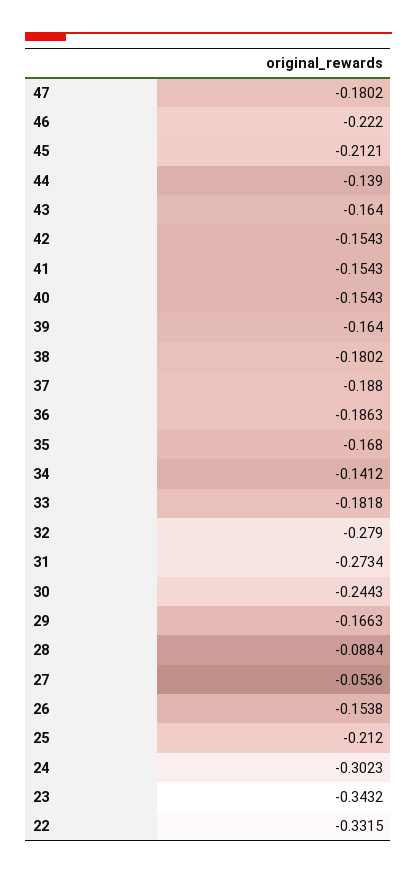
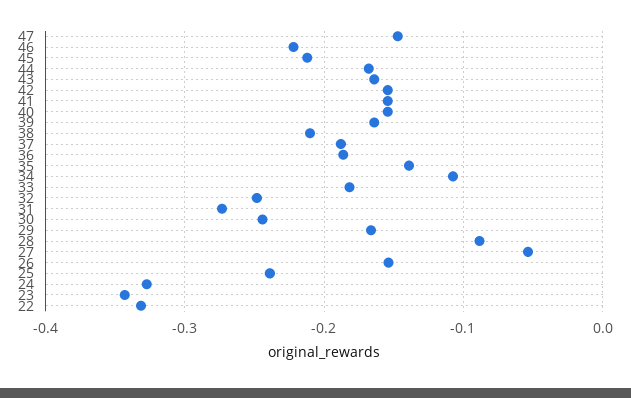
47: -0.1802 -> -0.15
44: -0.139 -> -0.17
38: -0.1802 -> -0.21
35: -0.168 -> -0.14
34: -0.1412 -> -0.11
32: -0.279 -> -0.25
25: -0.212 -> -0.24
24: -0.3023 -> -0.33

